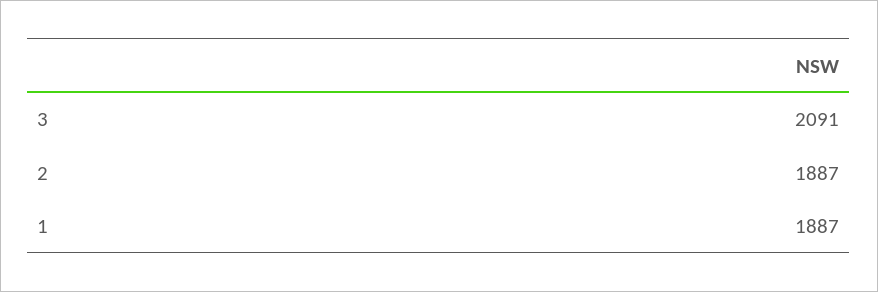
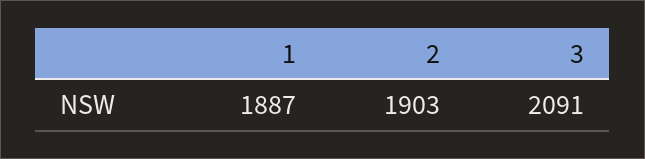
2: 1887 -> 1903

